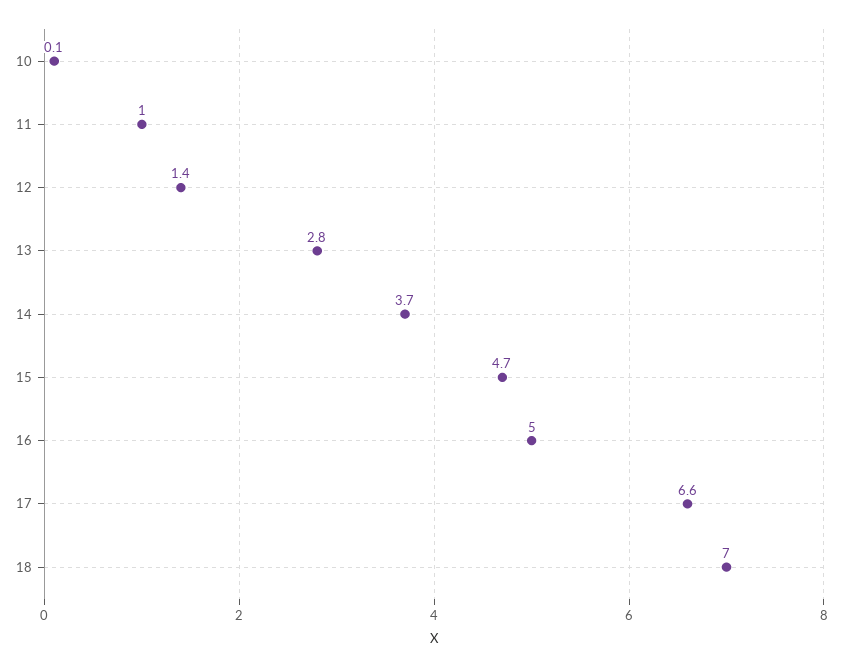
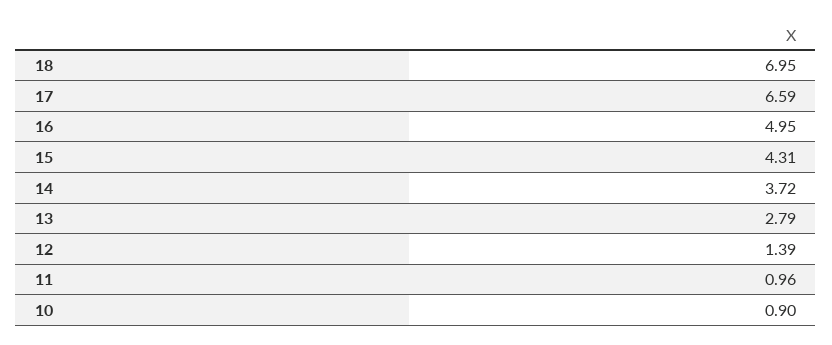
10: 0.1 -> 0.9
15: 4.7 -> 4.31

